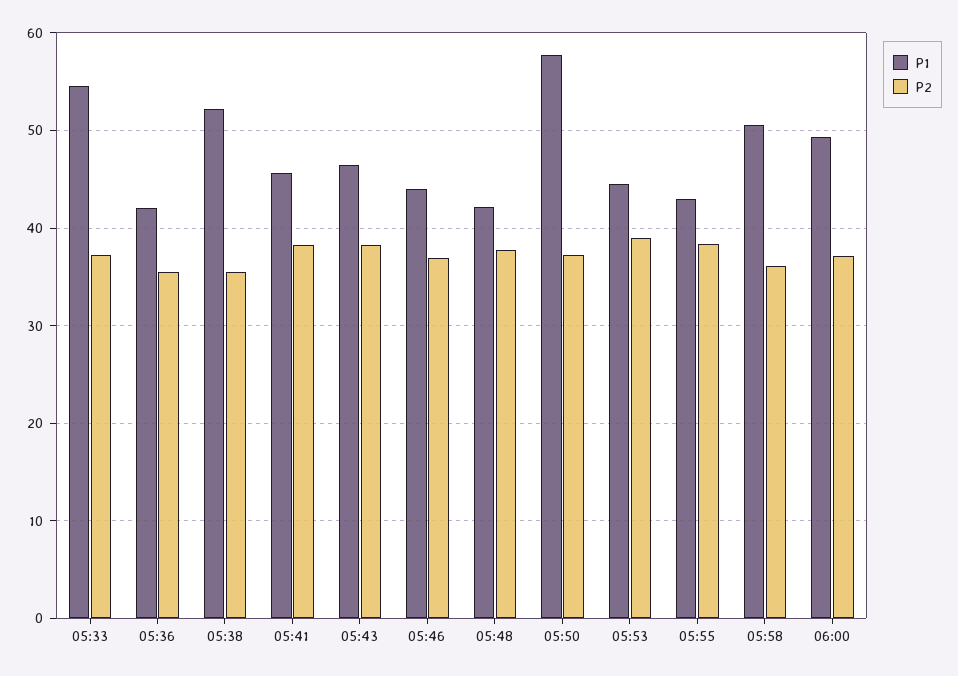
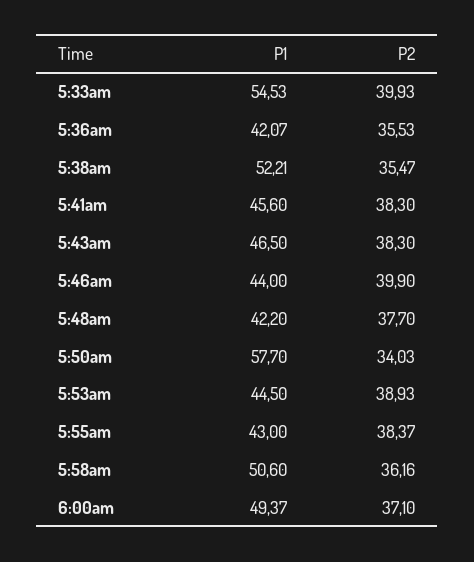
P2, 05:33: 37 -> 39.93
P2, 05:46: 37 -> 39.9
P2, 05:50: 37 -> 34.03

